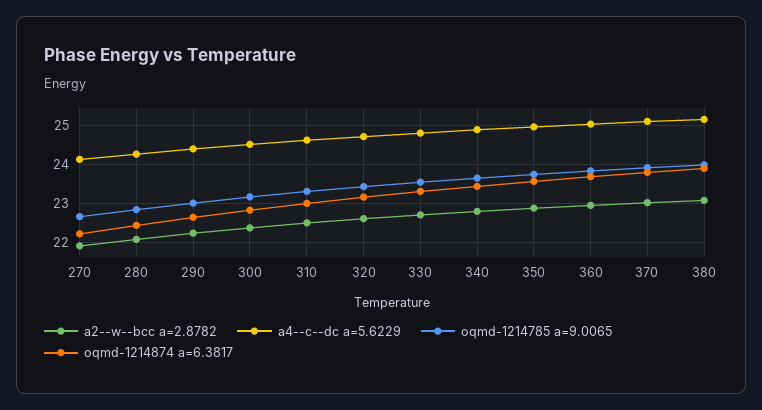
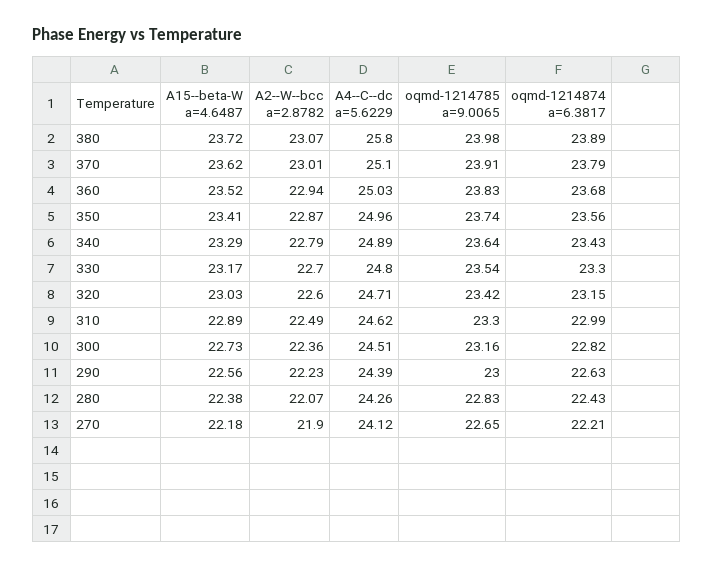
a4--c--dc a=5.6229, 380: 25.2 -> 25.8
A15--beta-W a=4.6487, 380: none -> 23.72
A15--beta-W a=4.6487, 370: none -> 23.62
A15--beta-W a=4.6487, 360: none -> 23.52
A15--beta-W a=4.6487, 350: none -> 23.41
A15--beta-W a=4.6487, 340: none -> 23.29
A15--beta-W a=4.6487, 330: none -> 23.17
A15--beta-W a=4.6487, 320: none -> 23.03
A15--beta-W a=4.6487, 310: none -> 22.89
A15--beta-W a=4.6487, 300: none -> 22.73
A15--beta-W a=4.6487, 290: none -> 22.56
A15--beta-W a=4.6487, 280: none -> 22.38
A15--beta-W a=4.6487, 270: none -> 22.18

